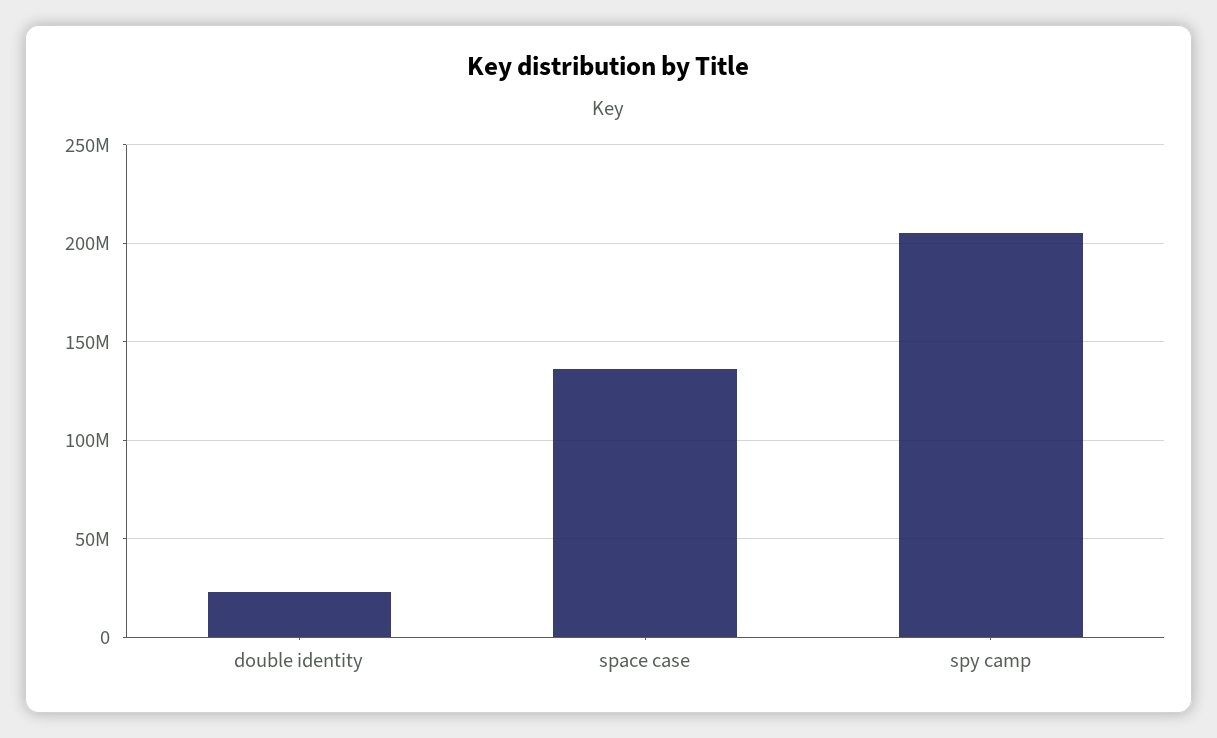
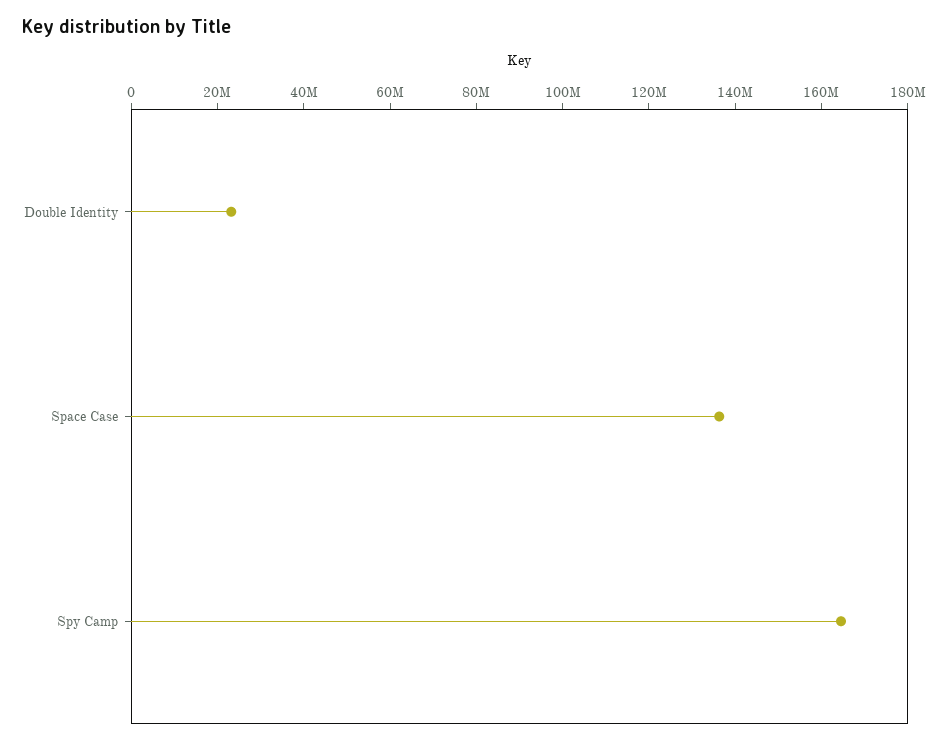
spy camp: 205000000 -> 165000000

